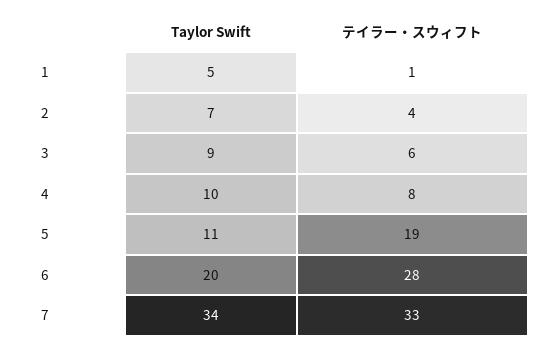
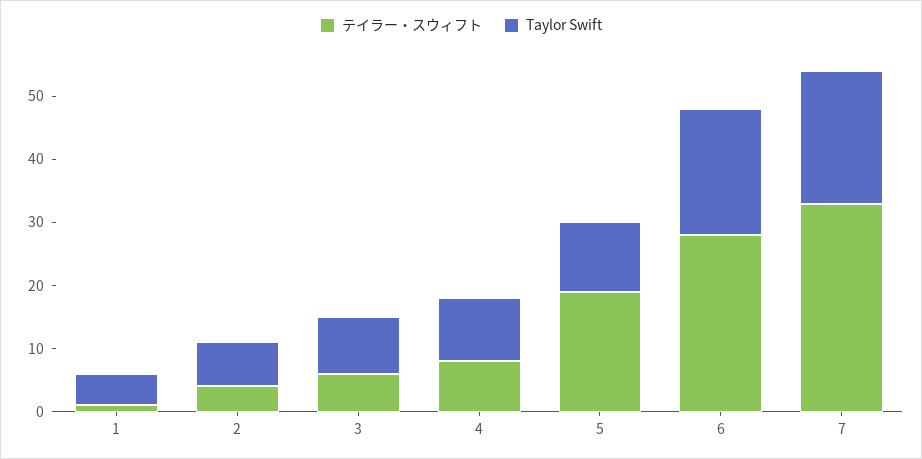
Taylor Swift, 7: 34 -> 20

